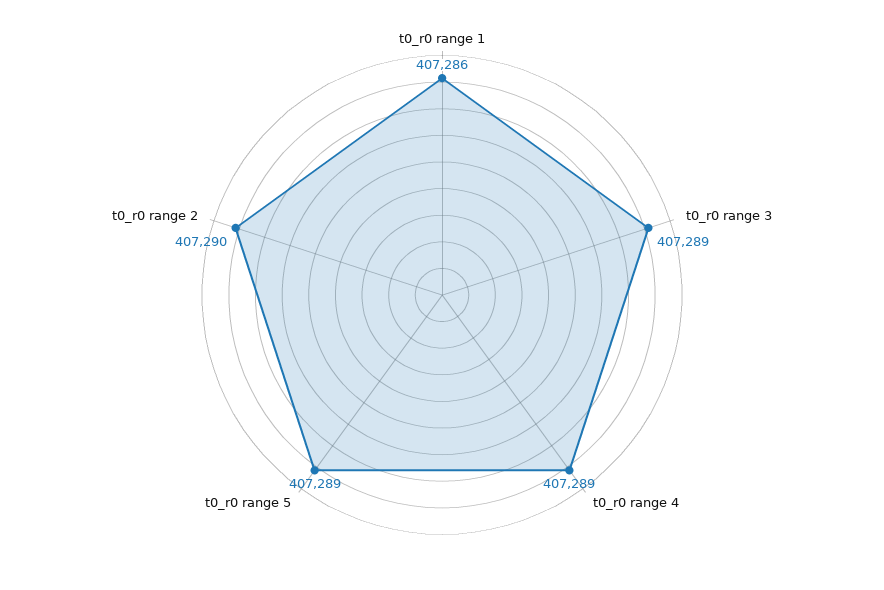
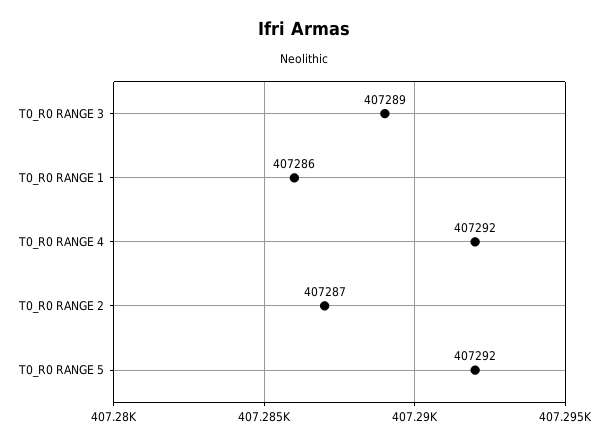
t0_r0 range 4: 407289 -> 407292
t0_r0 range 5: 407289 -> 407292
t0_r0 range 2: 407290 -> 407287

